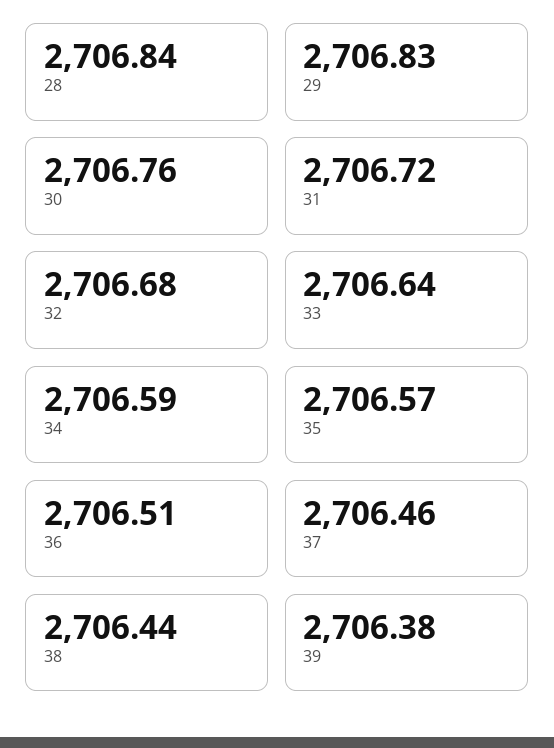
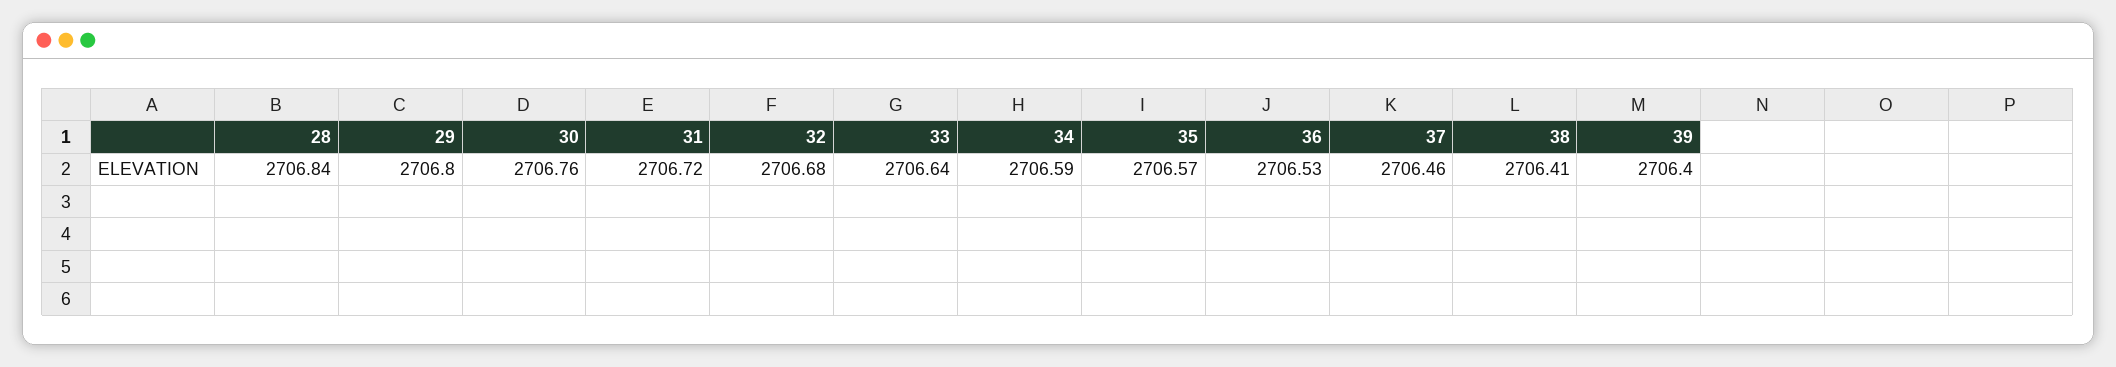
29: 2706.83 -> 2706.8
36: 2706.51 -> 2706.53
38: 2706.44 -> 2706.41
39: 2706.38 -> 2706.4

